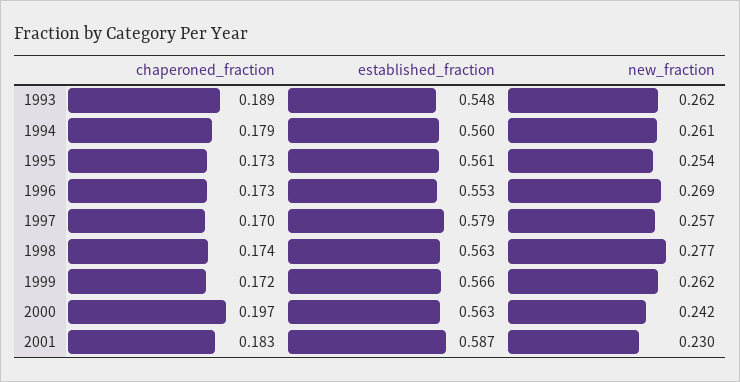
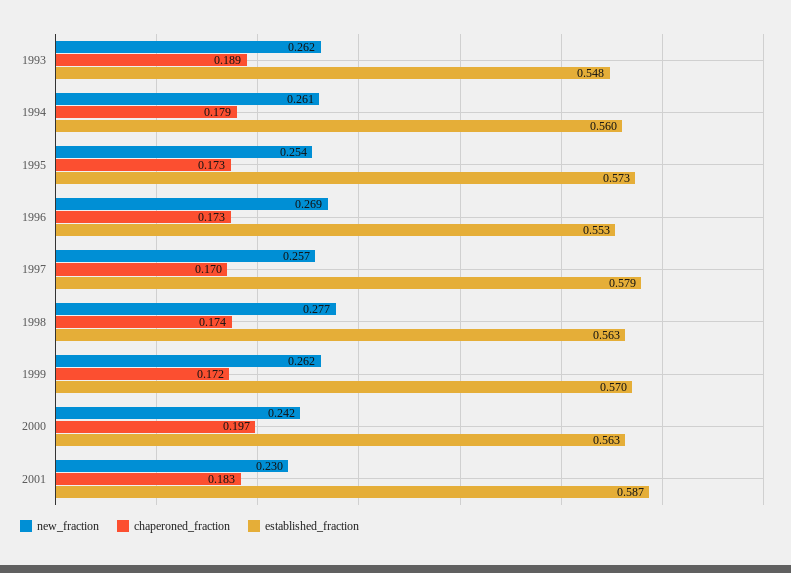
established_fraction, 1995: 0.561 -> 0.573
established_fraction, 1999: 0.566 -> 0.57

